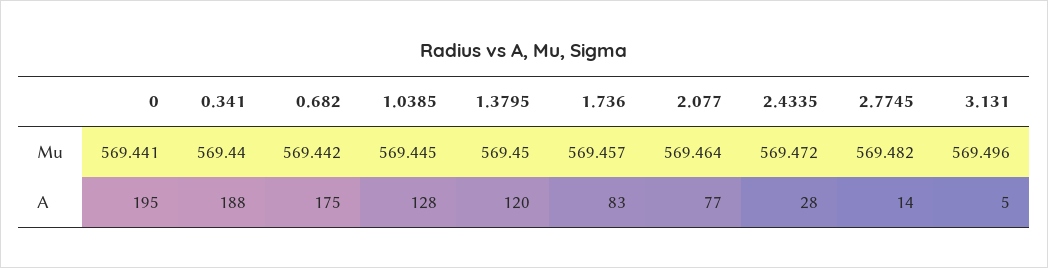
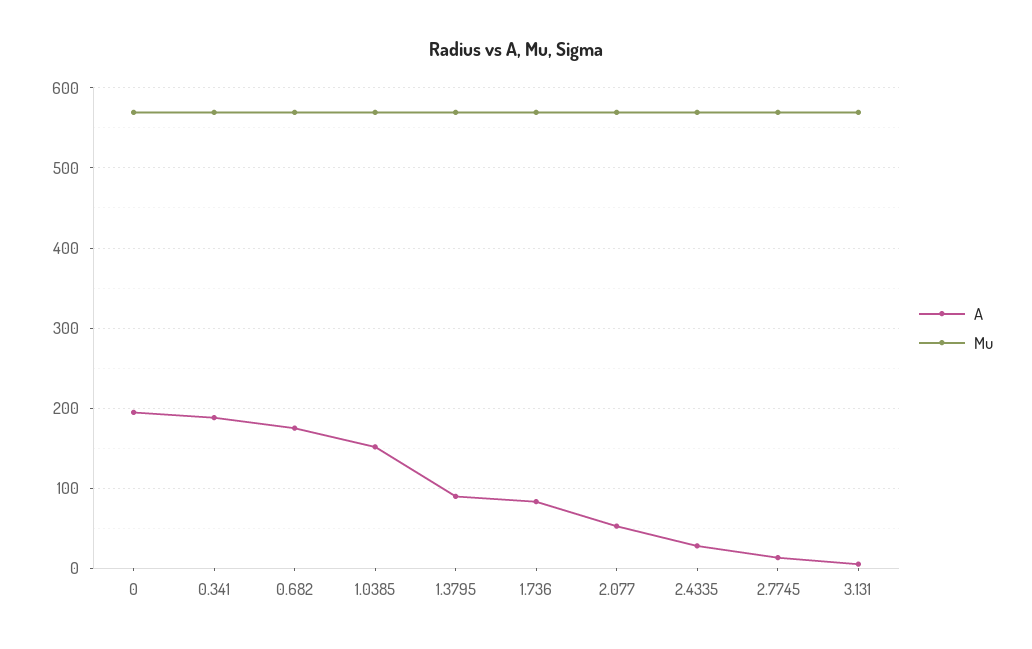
A, 1.0385: 128 -> 150
A, 1.3795: 120 -> 90
A, 2.077: 77 -> 50

